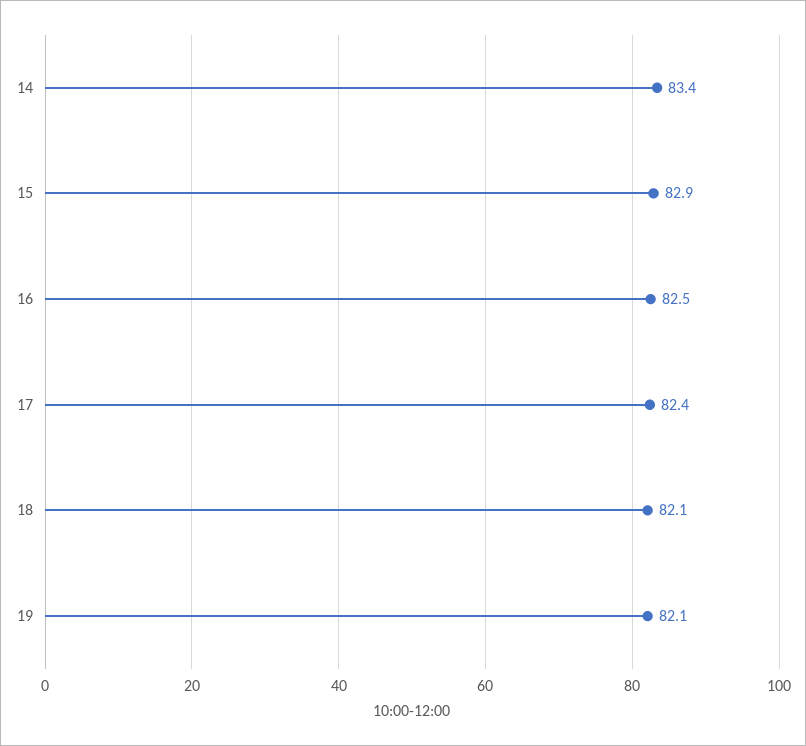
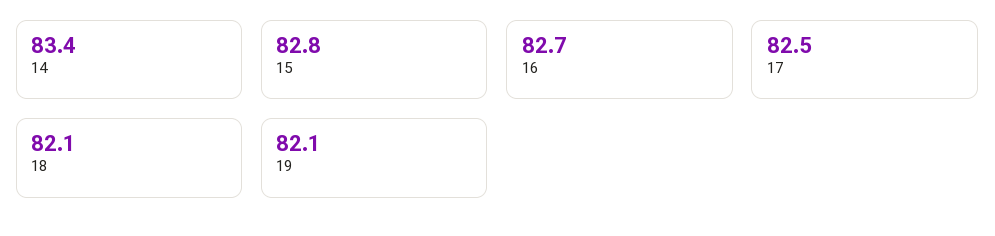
15: 82.9 -> 82.8
16: 82.5 -> 82.7
17: 82.4 -> 82.5

